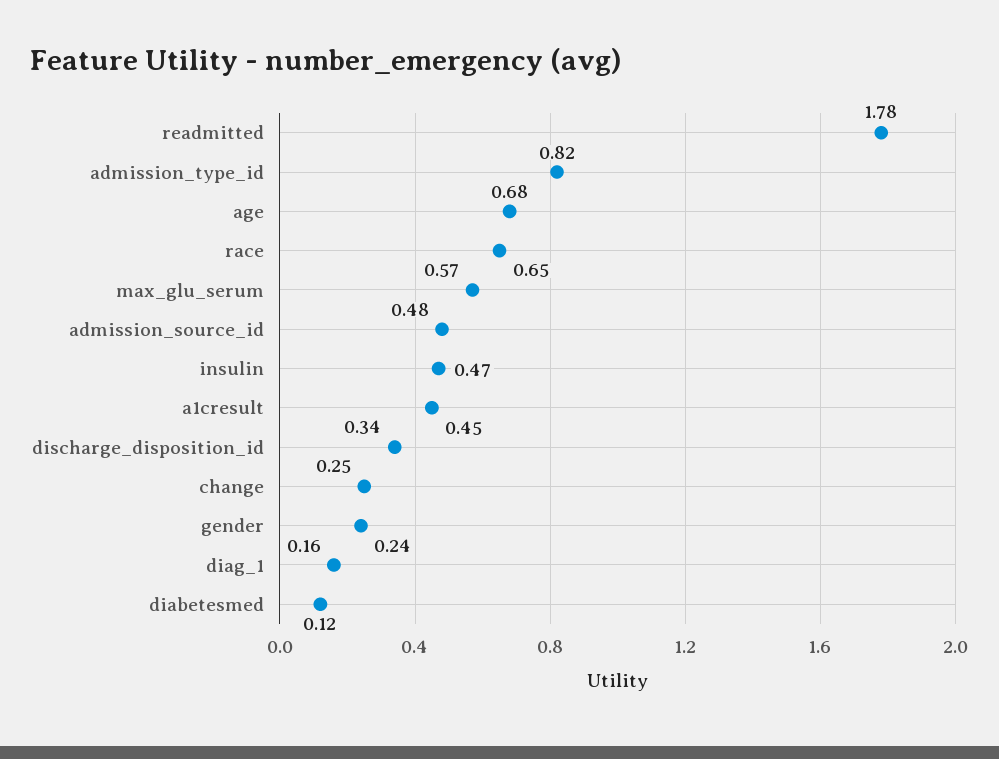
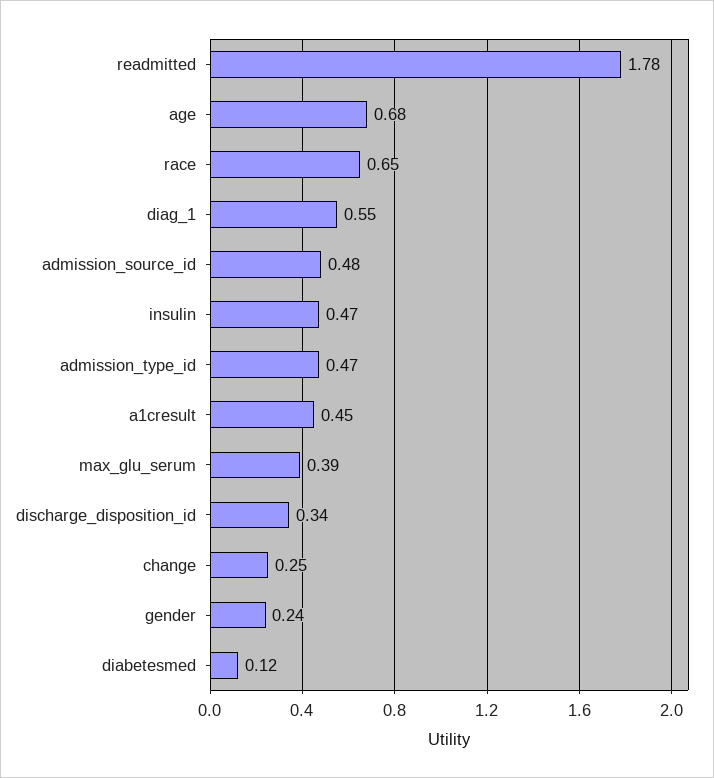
admission_type_id: 0.82 -> 0.47
max_glu_serum: 0.57 -> 0.39
diag_1: 0.16 -> 0.55

